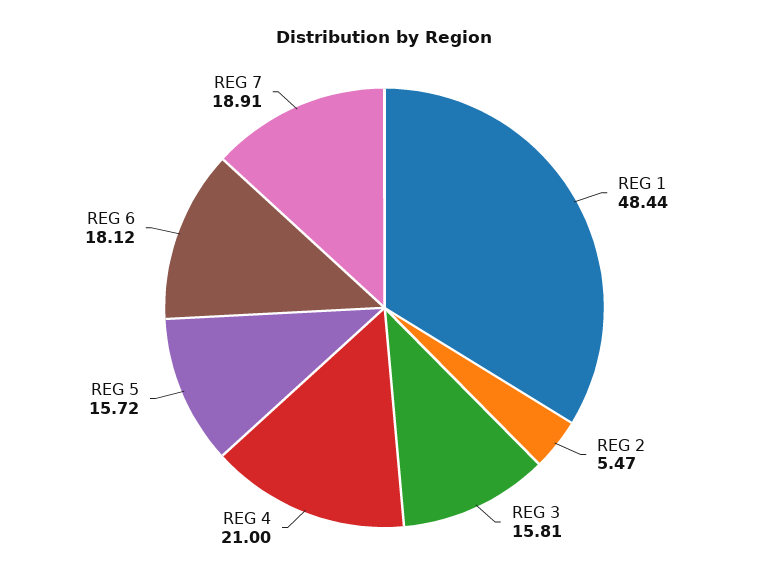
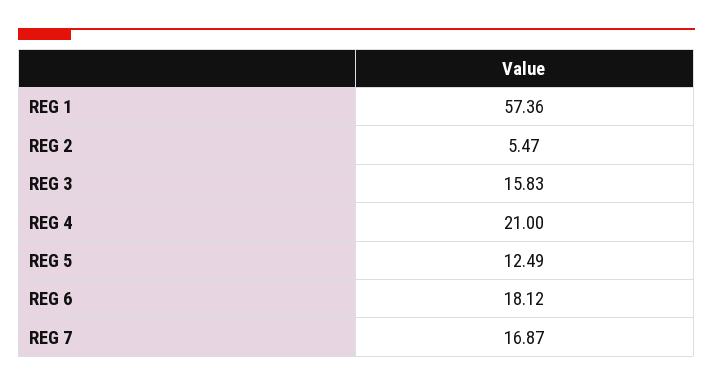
REG 1: 48.44 -> 57.36
REG 3: 15.81 -> 15.83
REG 5: 15.72 -> 12.49
REG 7: 18.91 -> 16.87

